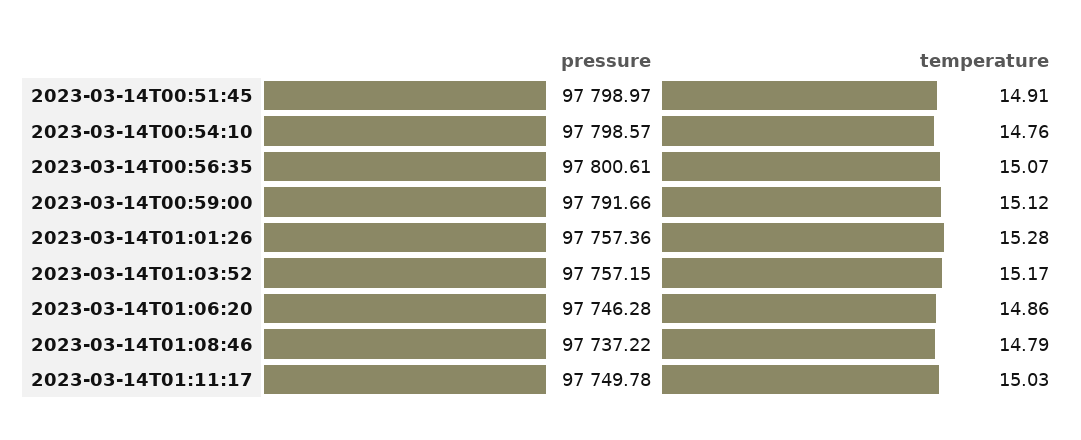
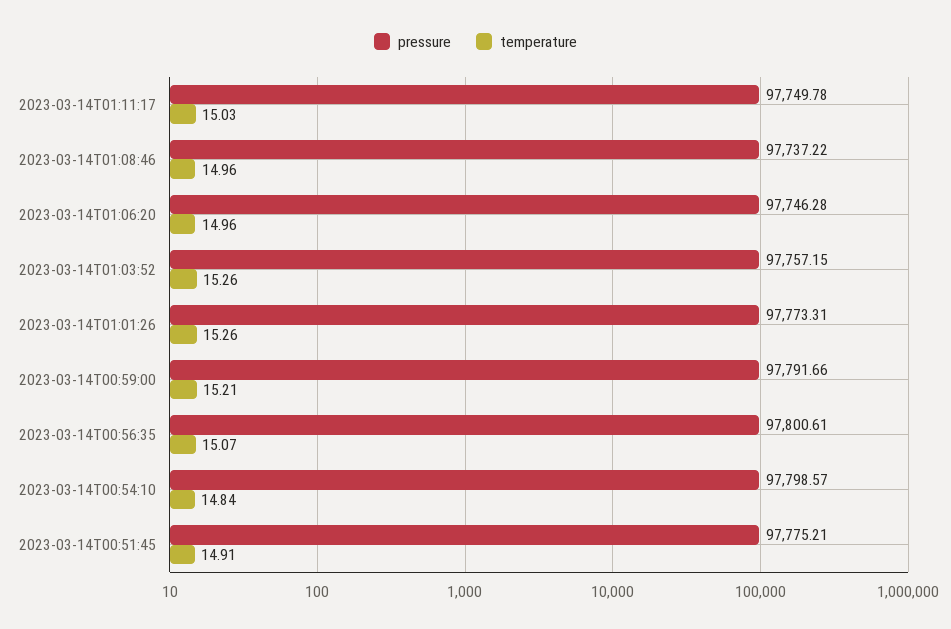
pressure, 2023-03-14T00:51:45: 97798.97 -> 97775.21
temperature, 2023-03-14T00:54:10: 14.76 -> 14.84
temperature, 2023-03-14T00:59:00: 15.12 -> 15.21
pressure, 2023-03-14T01:01:26: 97757.36 -> 97773.31
temperature, 2023-03-14T01:01:26: 15.28 -> 15.26
temperature, 2023-03-14T01:03:52: 15.17 -> 15.26
temperature, 2023-03-14T01:06:20: 14.86 -> 14.96
temperature, 2023-03-14T01:08:46: 14.79 -> 14.96

